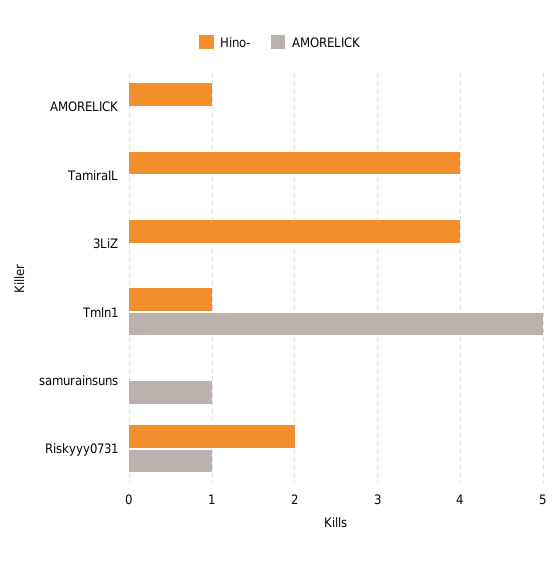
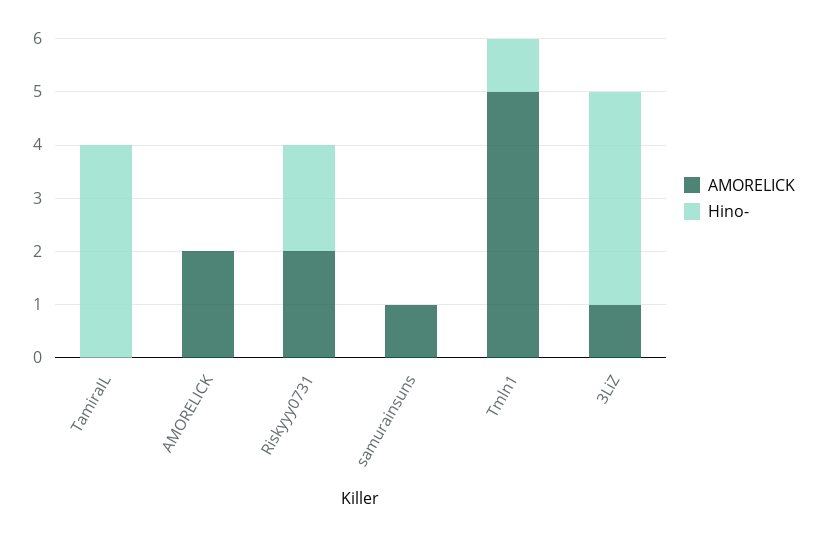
Hino-, AMORELICK: 1 -> 0
AMORELICK, AMORELICK: 0 -> 2
AMORELICK, 3LiZ: 0 -> 1
AMORELICK, Riskyyy0731: 1 -> 2

